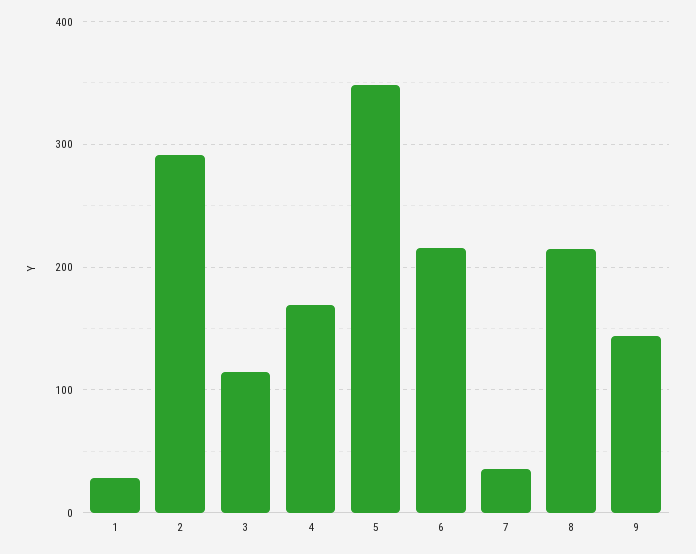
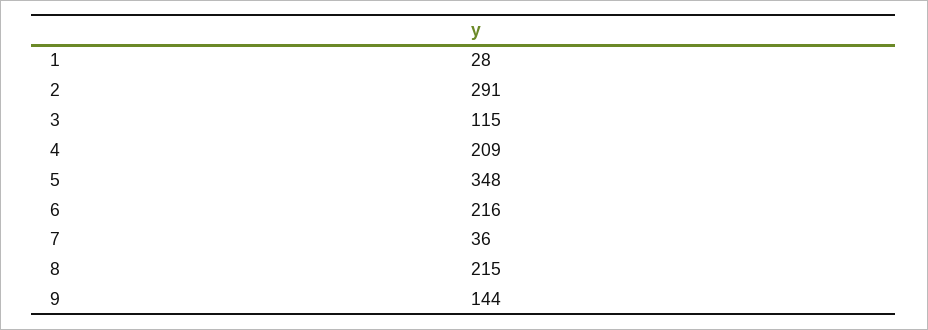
4: 170 -> 209

